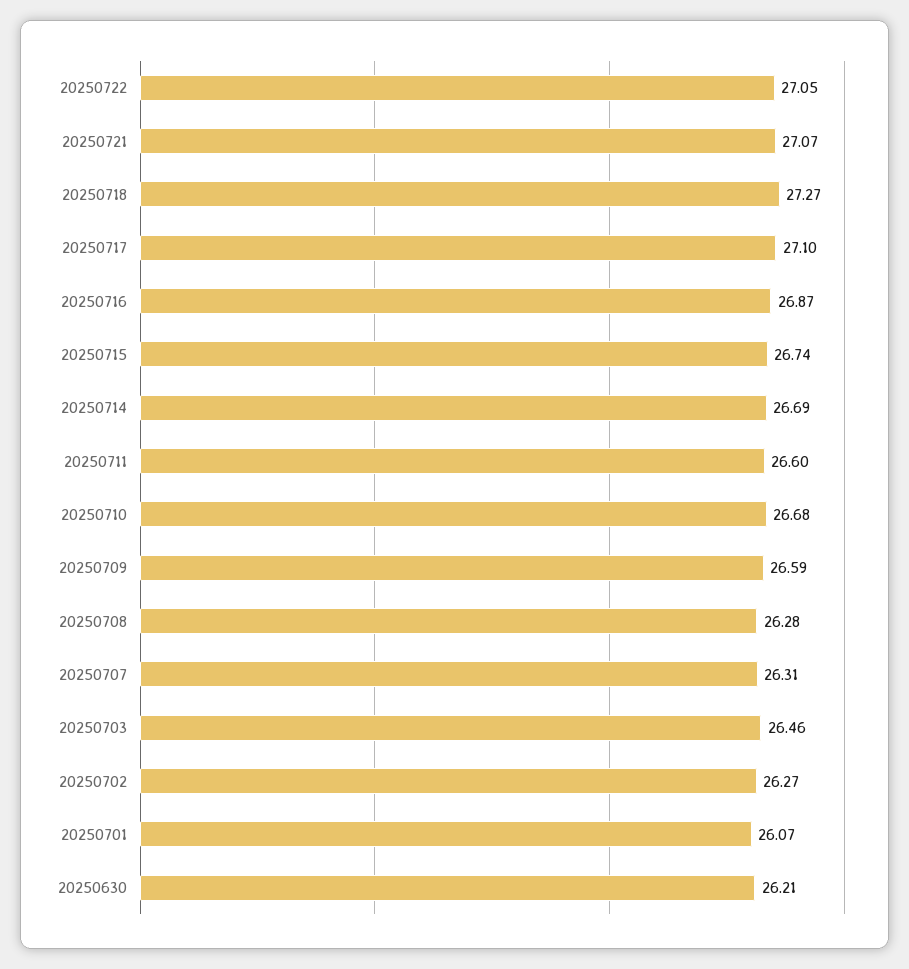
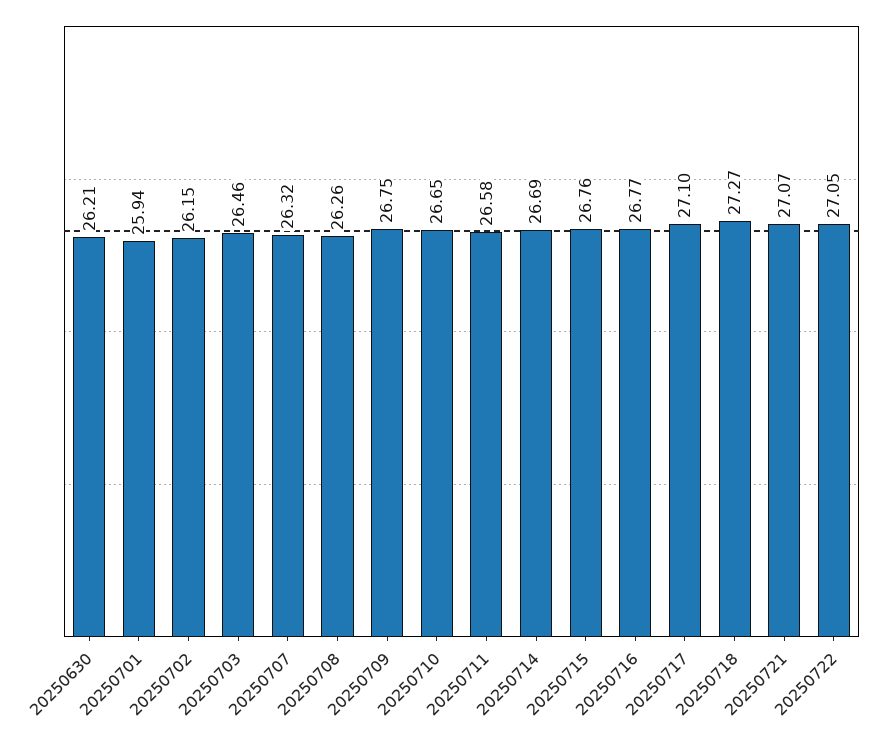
20250716: 26.87 -> 26.77
20250715: 26.74 -> 26.76
20250711: 26.6 -> 26.58
20250710: 26.68 -> 26.65
20250709: 26.59 -> 26.75
20250708: 26.28 -> 26.26
20250707: 26.31 -> 26.32
20250702: 26.27 -> 26.15
20250701: 26.07 -> 25.94

